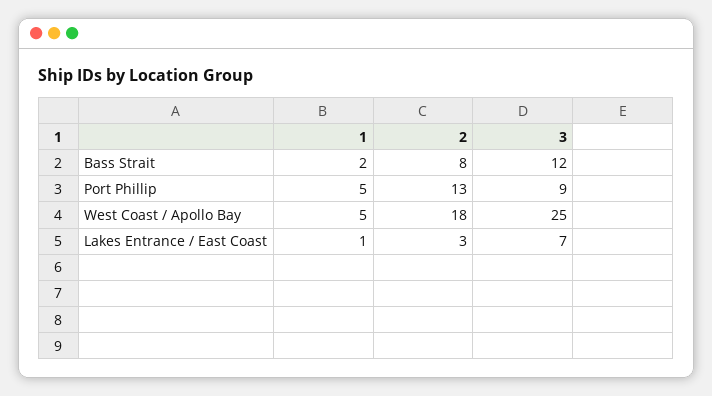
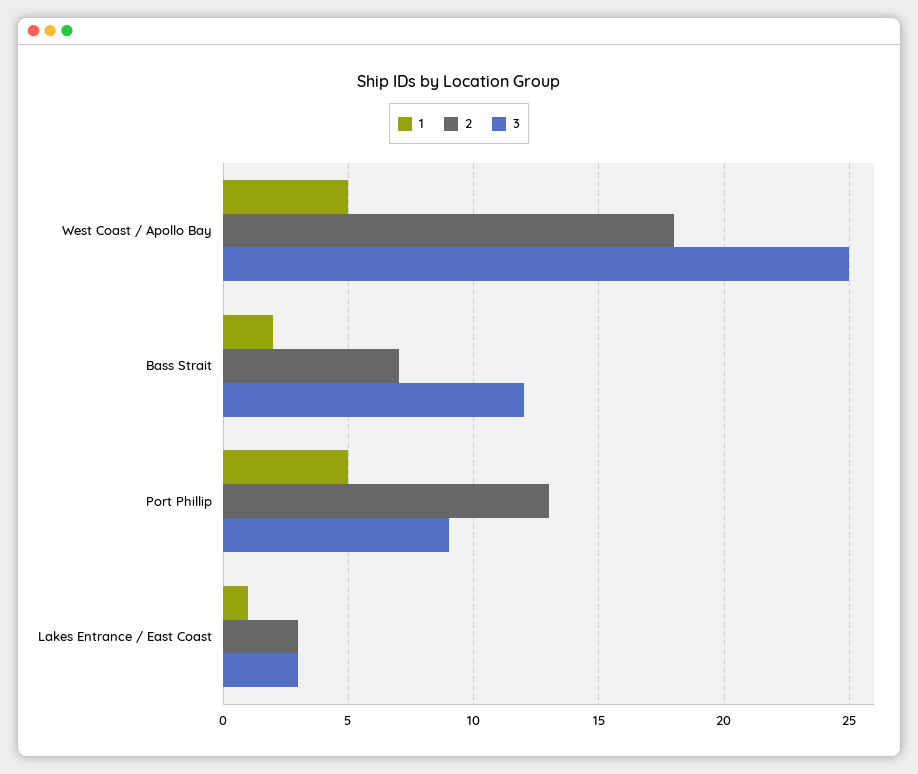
2, Bass Strait: 8 -> 7
3, Lakes Entrance / East Coast: 7 -> 3

